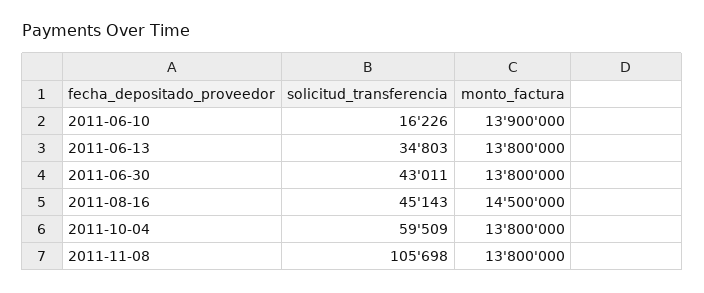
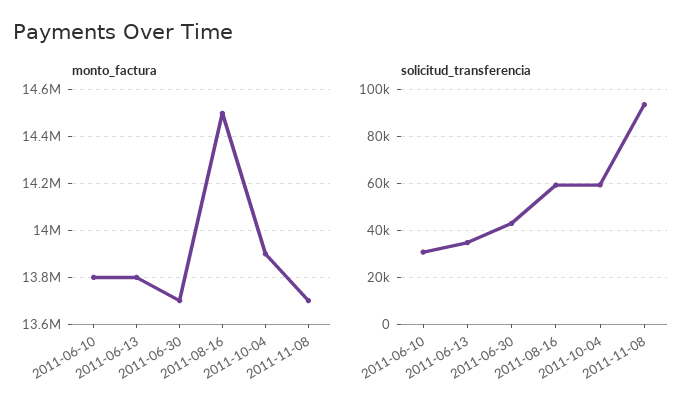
solicitud_transferencia, 2011-06-10: 16226 -> 30000
monto_factura, 2011-06-10: 13900000 -> 13800000
monto_factura, 2011-06-30: 13800000 -> 13700000
solicitud_transferencia, 2011-08-16: 45143 -> 60000
monto_factura, 2011-10-04: 13800000 -> 13900000
solicitud_transferencia, 2011-11-08: 105698 -> 95000
monto_factura, 2011-11-08: 13800000 -> 13700000

